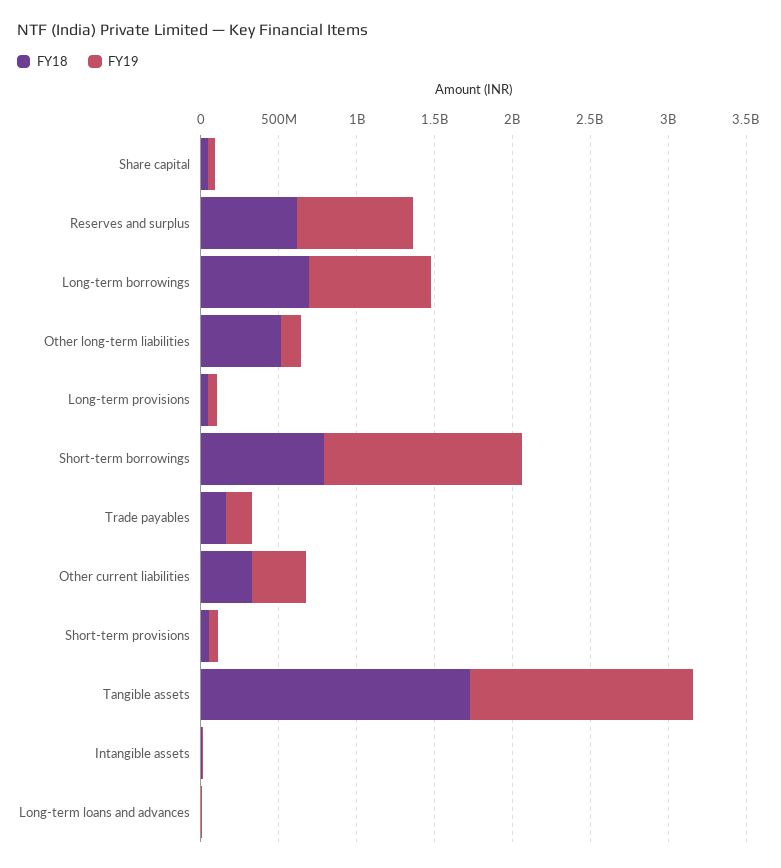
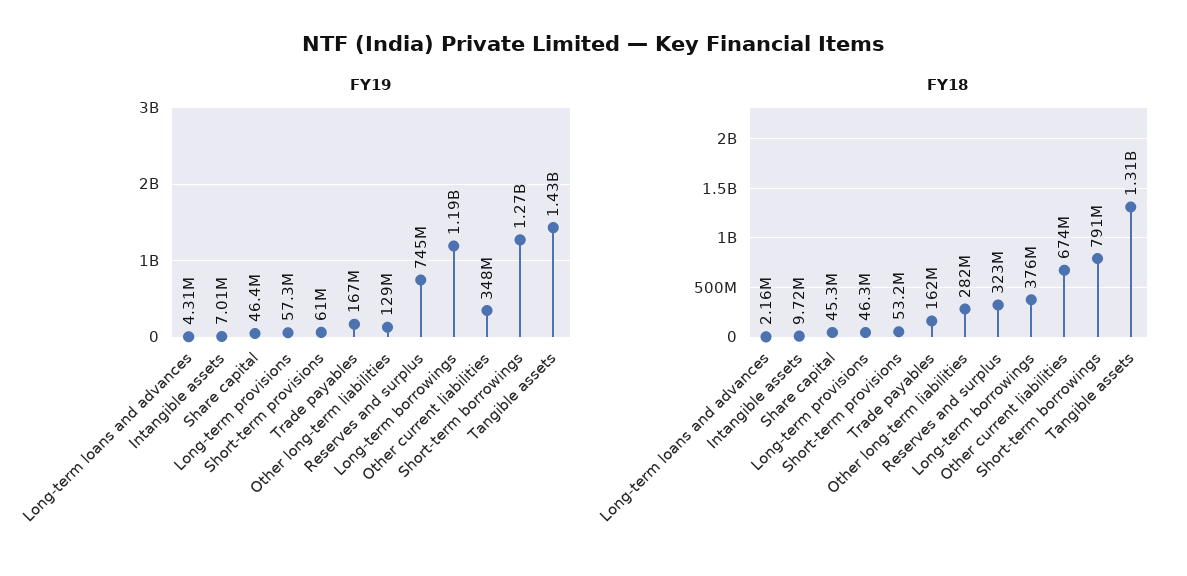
FY18, Reserves and surplus: 600000000 -> 323000000
FY18, Long-term borrowings: 700000000 -> 376000000
FY19, Long-term borrowings: 800000000 -> 1190000000
FY18, Other long-term liabilities: 500000000 -> 282000000
FY18, Other current liabilities: 300000000 -> 674000000
FY18, Tangible assets: 1700000000 -> 1310000000

